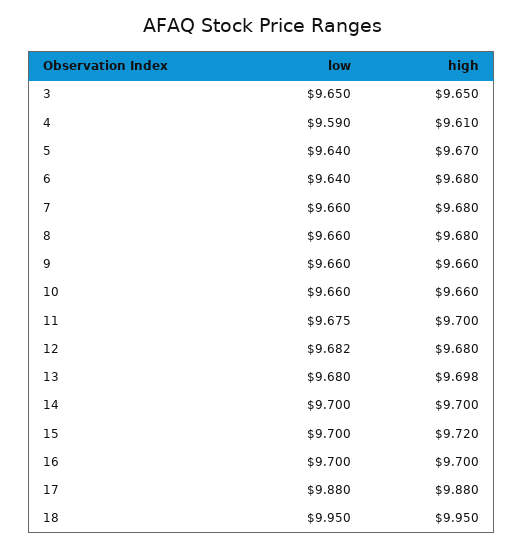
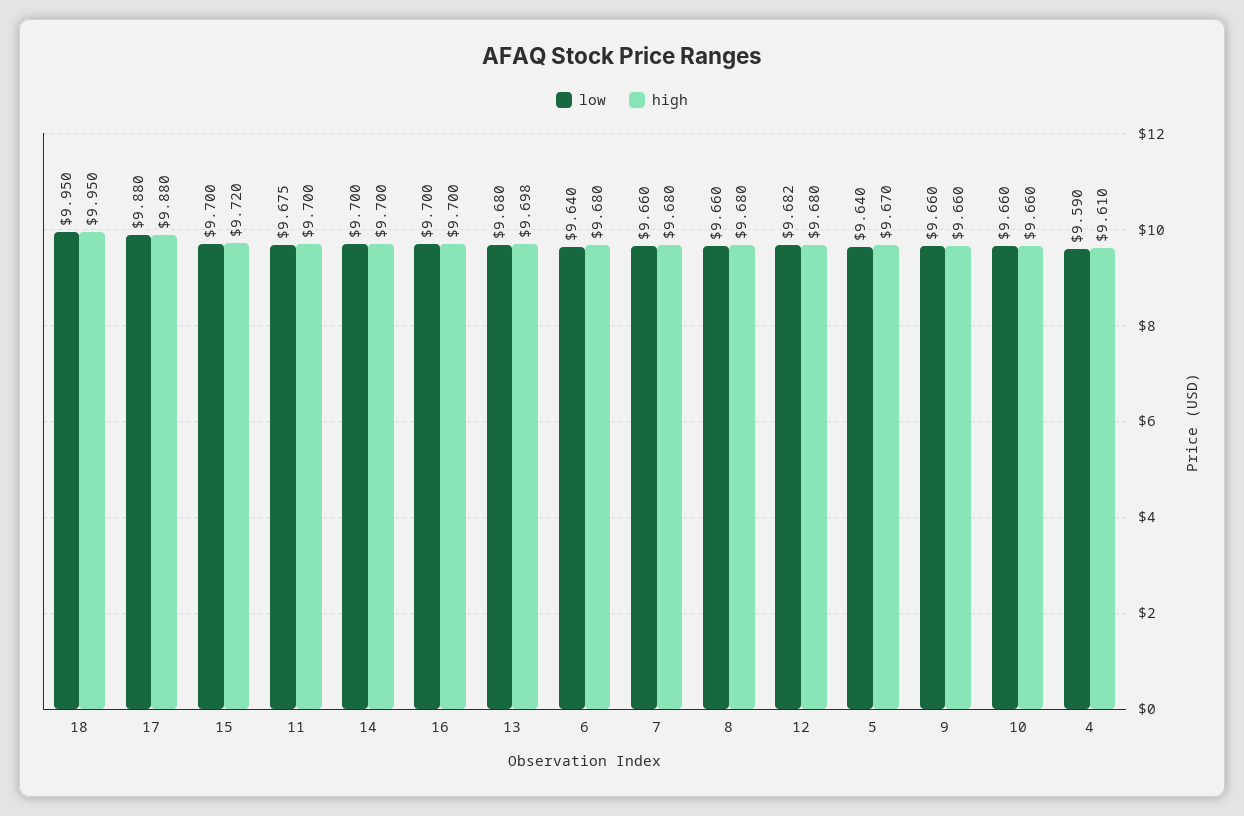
low, 3: 9.65 -> none
high, 3: 9.65 -> none

